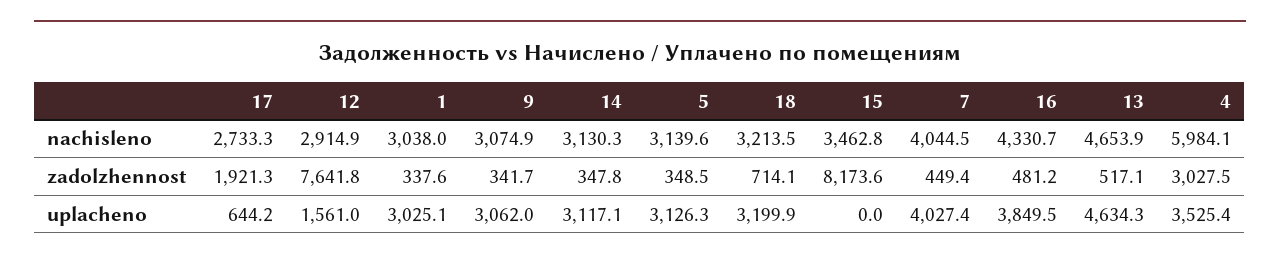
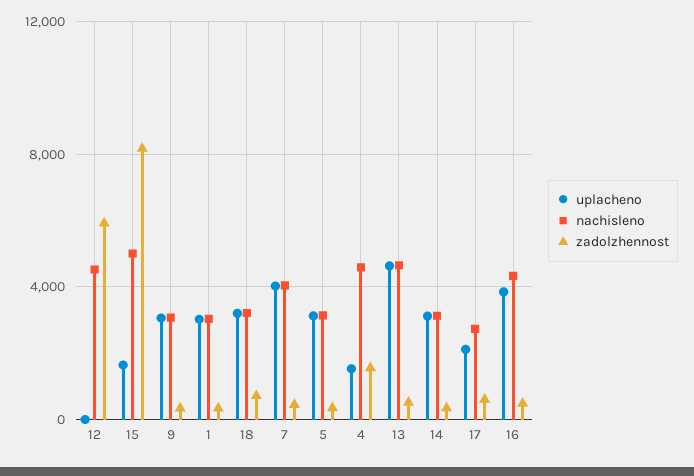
nachisleno, 12: 2914.9 -> 4500
nachisleno, 15: 3462.8 -> 5000
nachisleno, 4: 5984.1 -> 4500
zadolzhennost, 17: 1921.3 -> 500
zadolzhennost, 12: 7641.8 -> 6000
zadolzhennost, 4: 3027.5 -> 1500
uplacheno, 17: 644.2 -> 2000
uplacheno, 12: 1561 -> 0
uplacheno, 15: 0 -> 1500
uplacheno, 4: 3525.4 -> 1500

